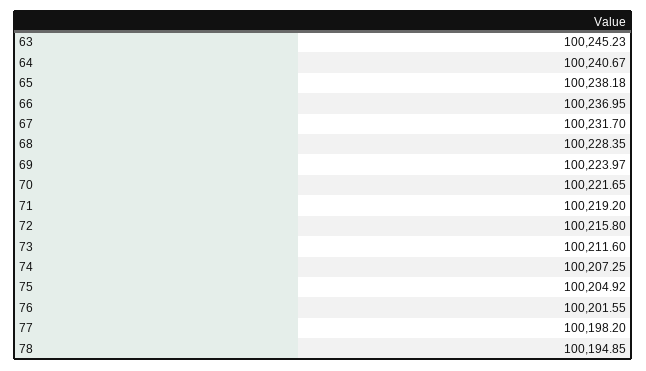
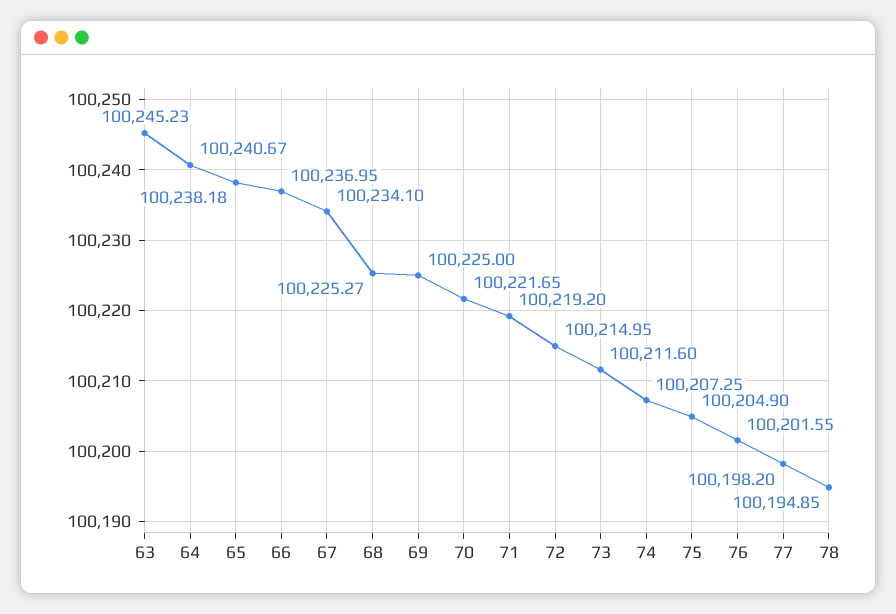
67: 100231.7 -> 100234.1
68: 100228.35 -> 100225.27
69: 100223.97 -> 100225
72: 100215.8 -> 100214.95
75: 100204.92 -> 100204.9

